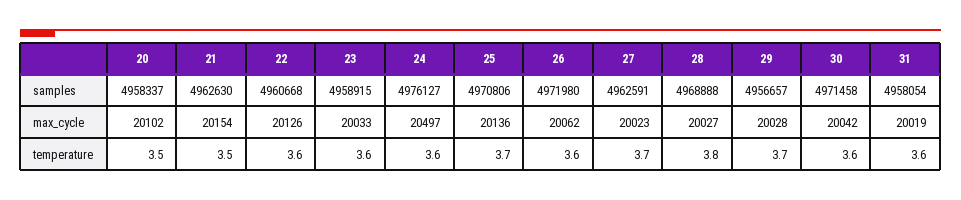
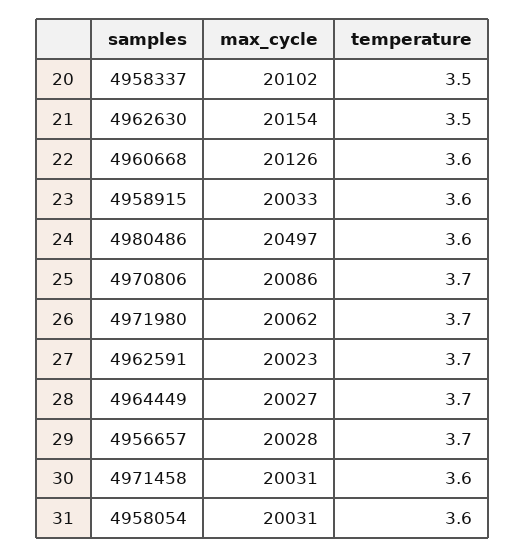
24, samples: 4976127 -> 4980486
28, samples: 4968888 -> 4964449
25, max_cycle: 20136 -> 20086
30, max_cycle: 20042 -> 20031
31, max_cycle: 20019 -> 20031
26, temperature: 3.6 -> 3.7
28, temperature: 3.8 -> 3.7

